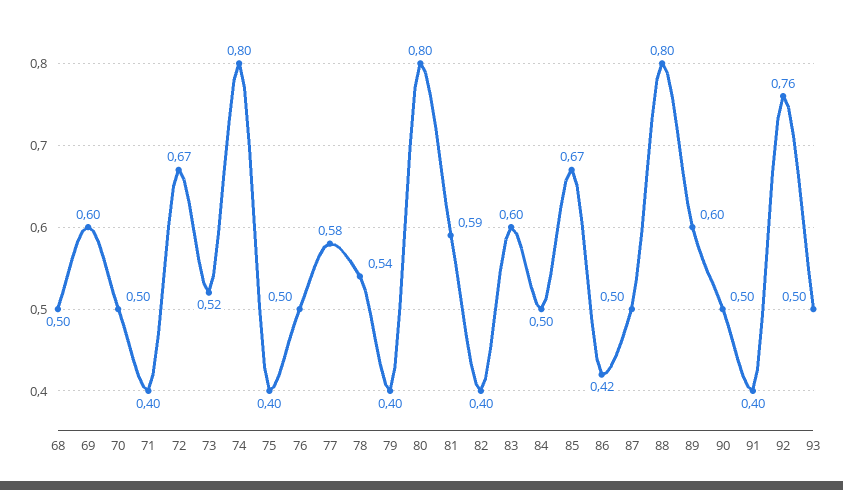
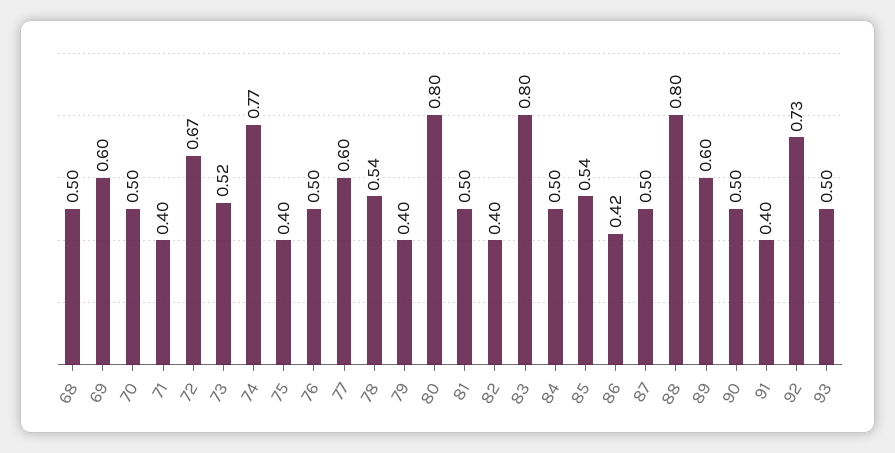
74: 0.8 -> 0.77
77: 0.58 -> 0.6
81: 0.59 -> 0.5
83: 0.6 -> 0.8
85: 0.67 -> 0.54
92: 0.76 -> 0.73

